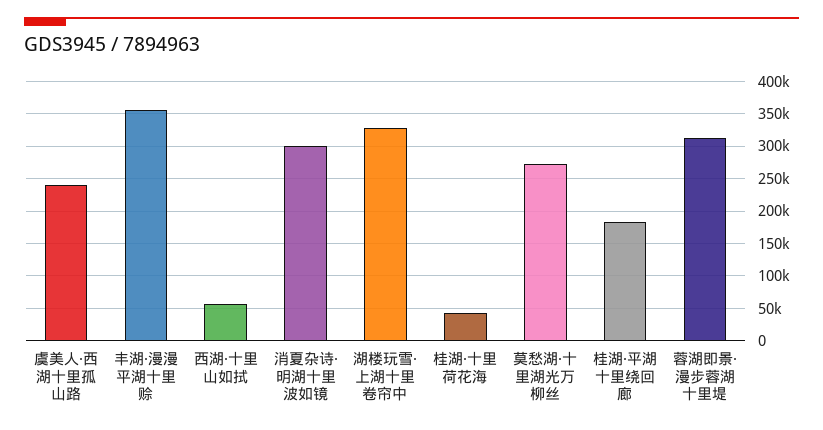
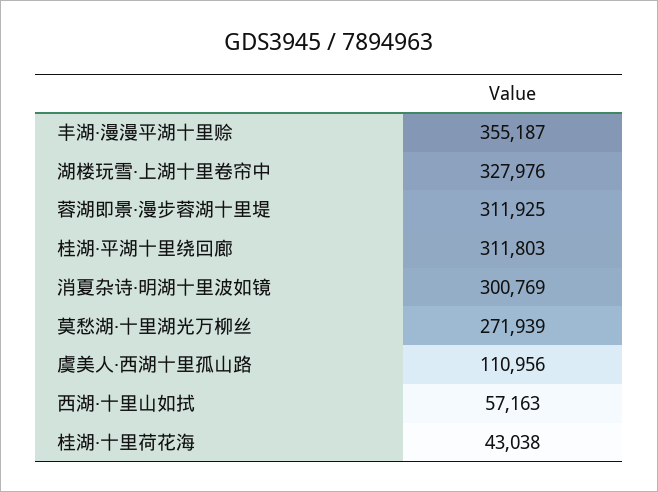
虞美人·西湖十里孤山路: 240000 -> 110956
桂湖·平湖十里绕回廊: 180000 -> 311803

